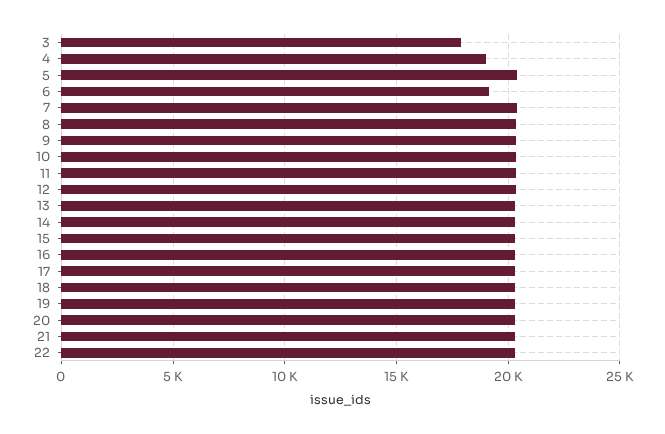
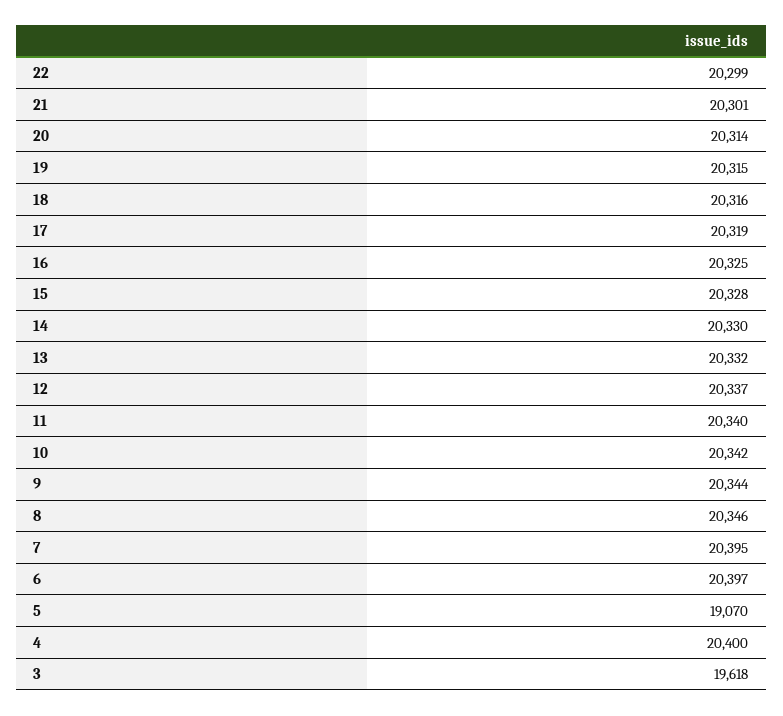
3: 18000 -> 19618
4: 19000 -> 20400
5: 20500 -> 19070
6: 19000 -> 20397

